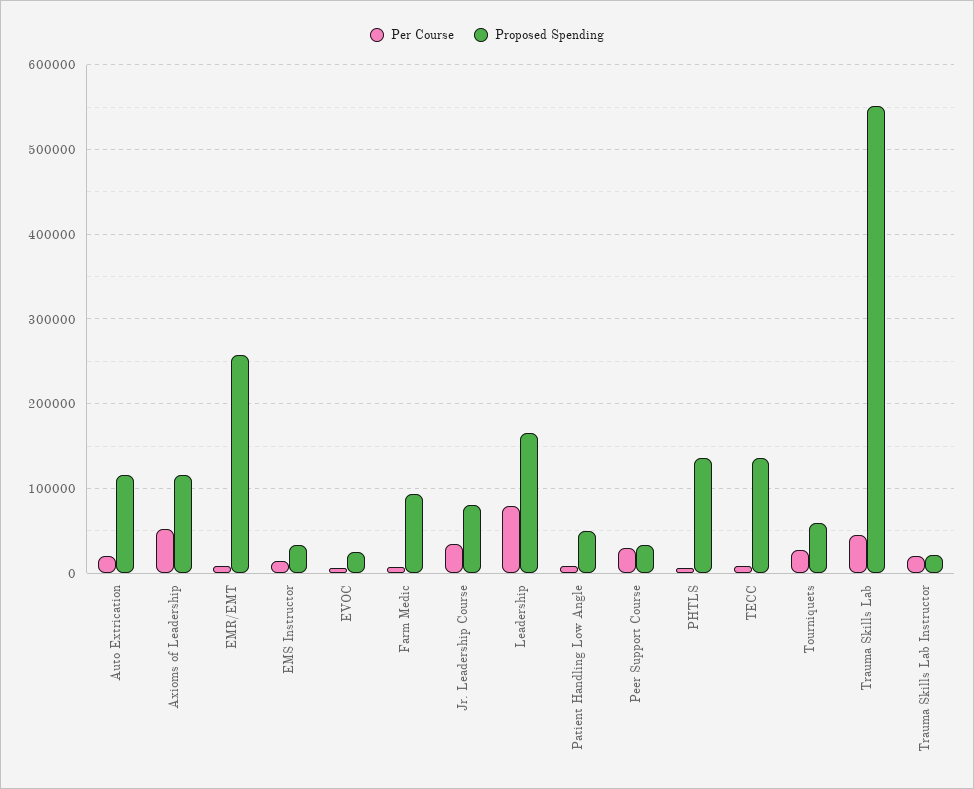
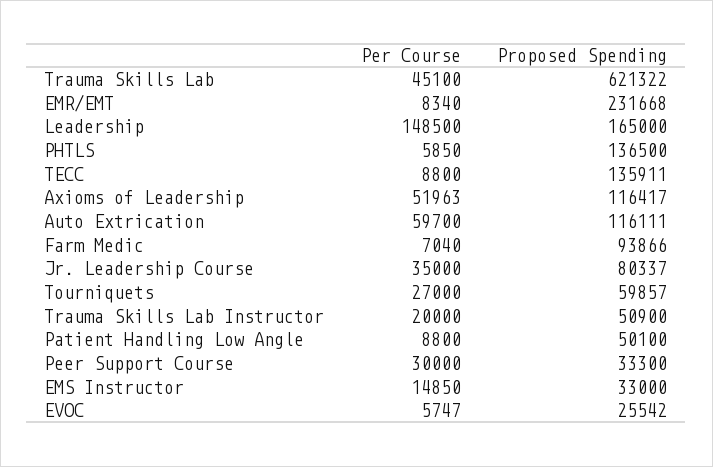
Per Course, Auto Extrication: 20000 -> 59700
Proposed Spending, EMR/EMT: 260000 -> 231668
Per Course, Leadership: 80000 -> 148500
Proposed Spending, Trauma Skills Lab: 550000 -> 621322
Proposed Spending, Trauma Skills Lab Instructor: 20000 -> 50900

